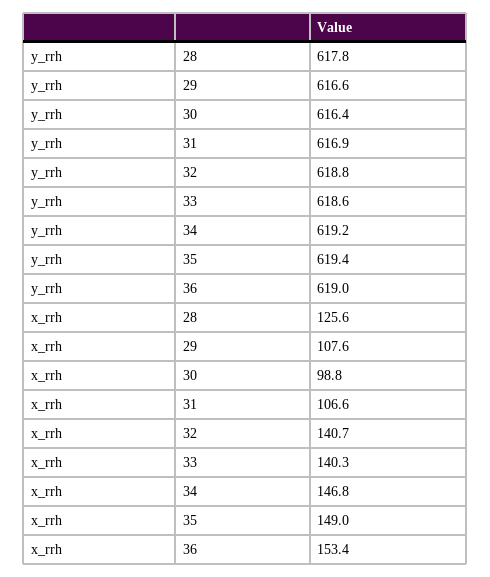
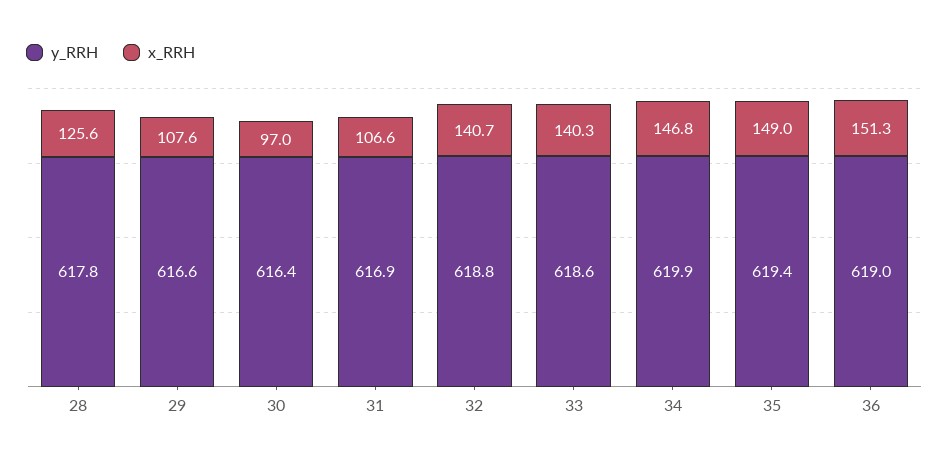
y_rrh, 34: 619.2 -> 619.9
x_rrh, 30: 98.8 -> 97
x_rrh, 36: 153.4 -> 151.3

